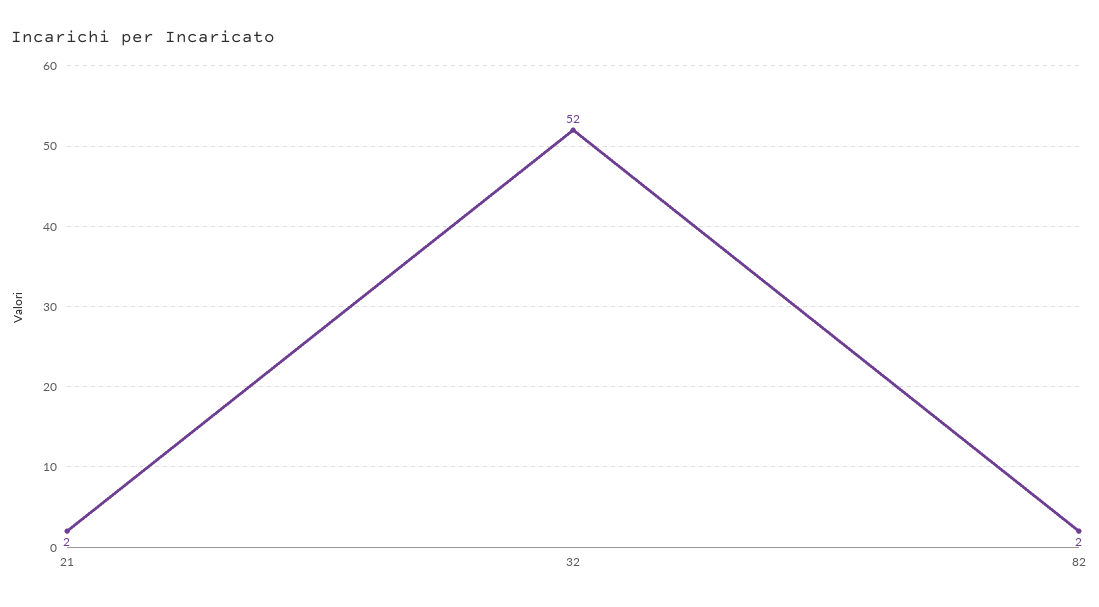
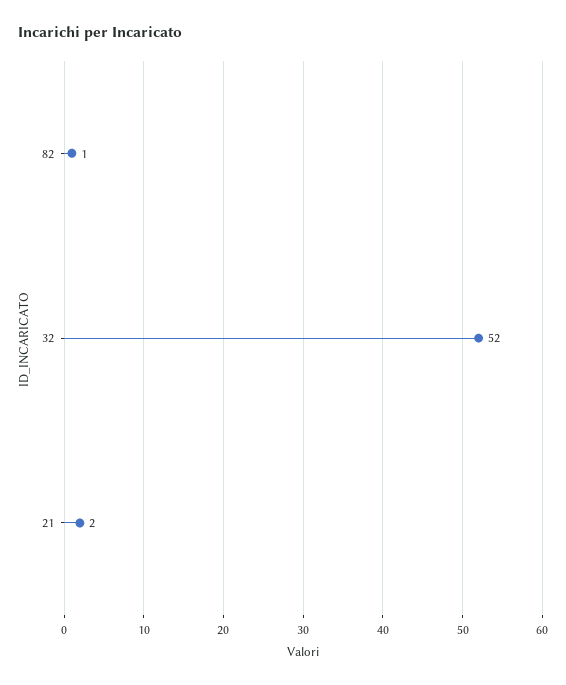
82: 2 -> 1

